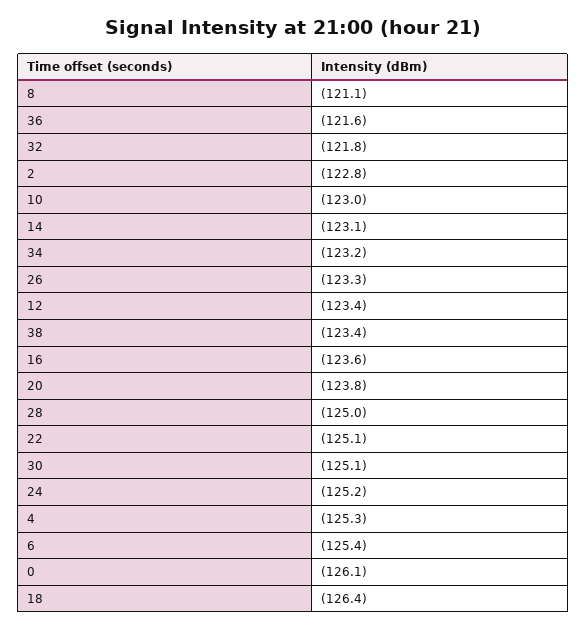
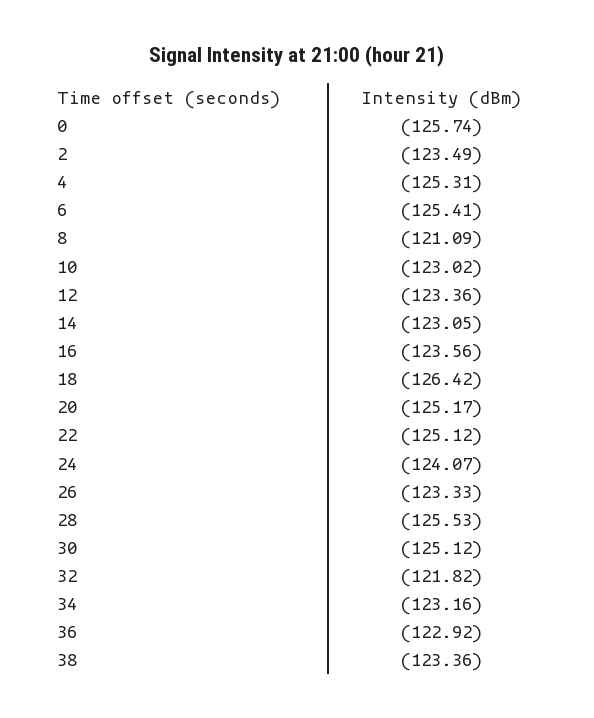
36: -121.6 -> -122.92
2: -122.8 -> -123.49
20: -123.8 -> -125.17
28: -125 -> -125.53
24: -125.2 -> -124.07
0: -126.1 -> -125.74

